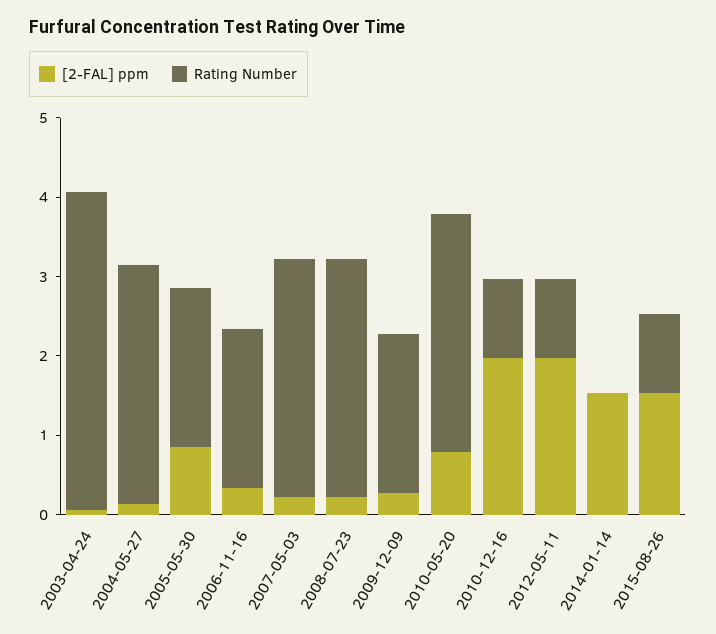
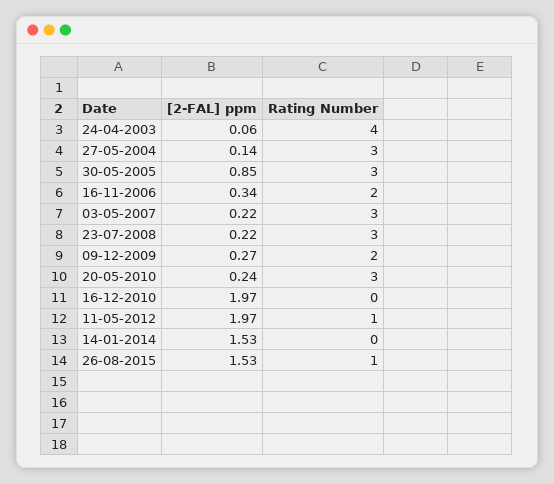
Rating Number, 2005-05-30: 2 -> 3
[2-FAL] ppm, 2010-05-20: 0.8 -> 0.24
Rating Number, 2010-12-16: 1 -> 0

